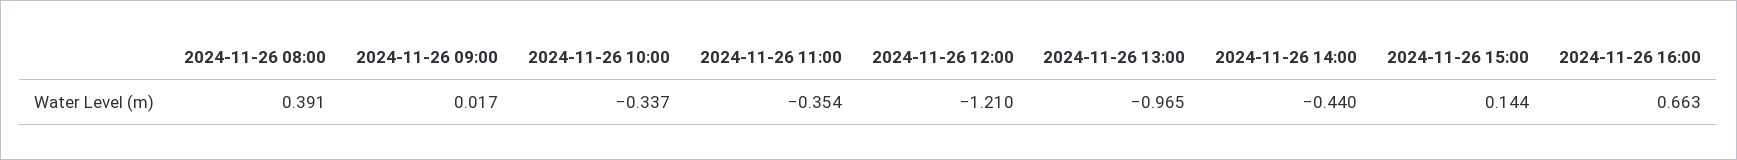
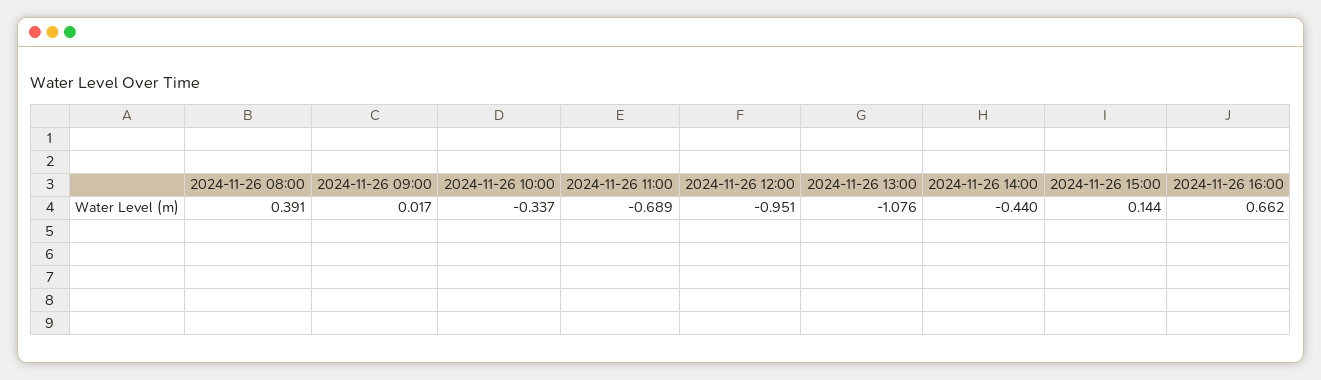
2024-11-26 11:00: -0.354 -> -0.689
2024-11-26 12:00: -1.21 -> -0.951
2024-11-26 13:00: -0.965 -> -1.076
2024-11-26 16:00: 0.663 -> 0.662

